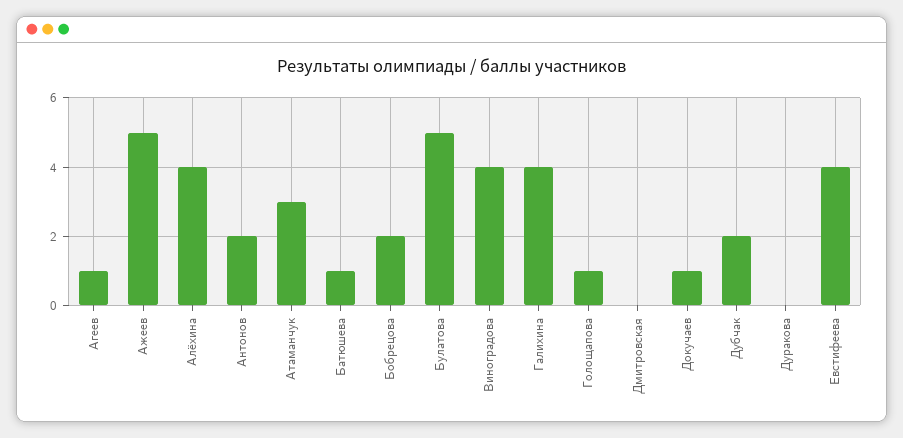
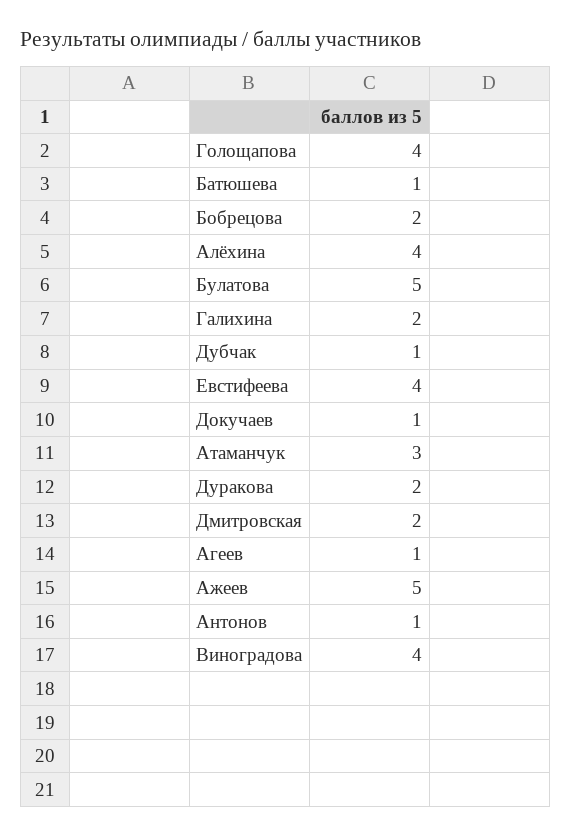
Антонов: 2 -> 1
Галихина: 4 -> 2
Голощапова: 1 -> 4
Дмитровская: 0 -> 2
Дубчак: 2 -> 1
Дуракова: 0 -> 2

